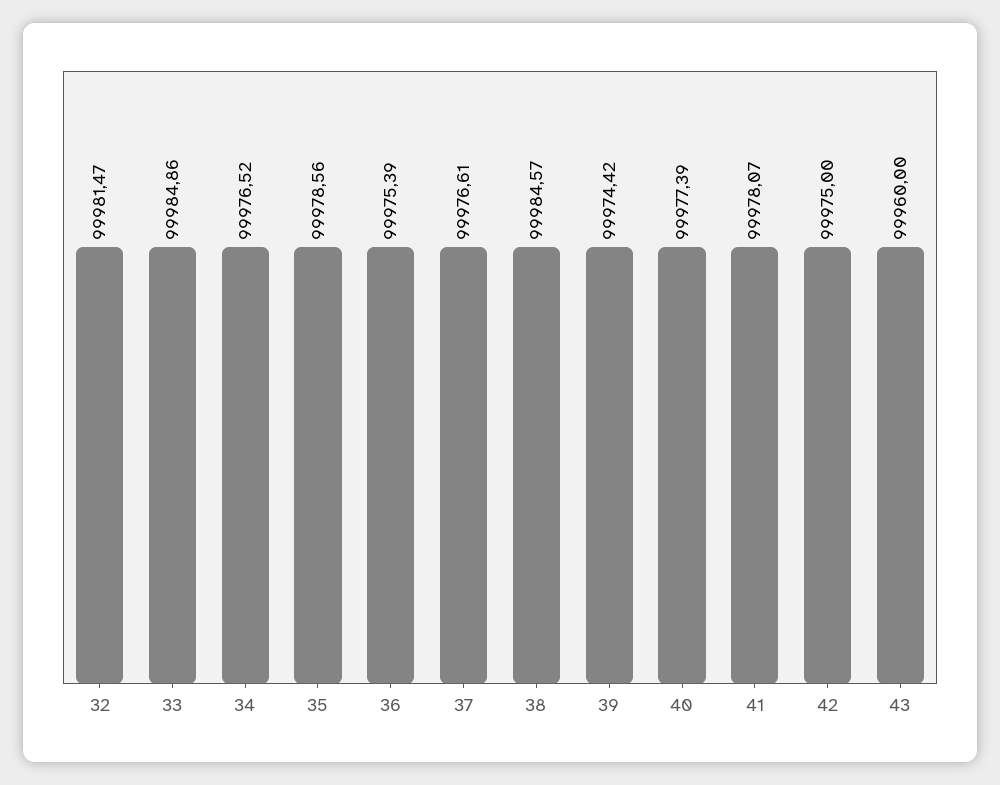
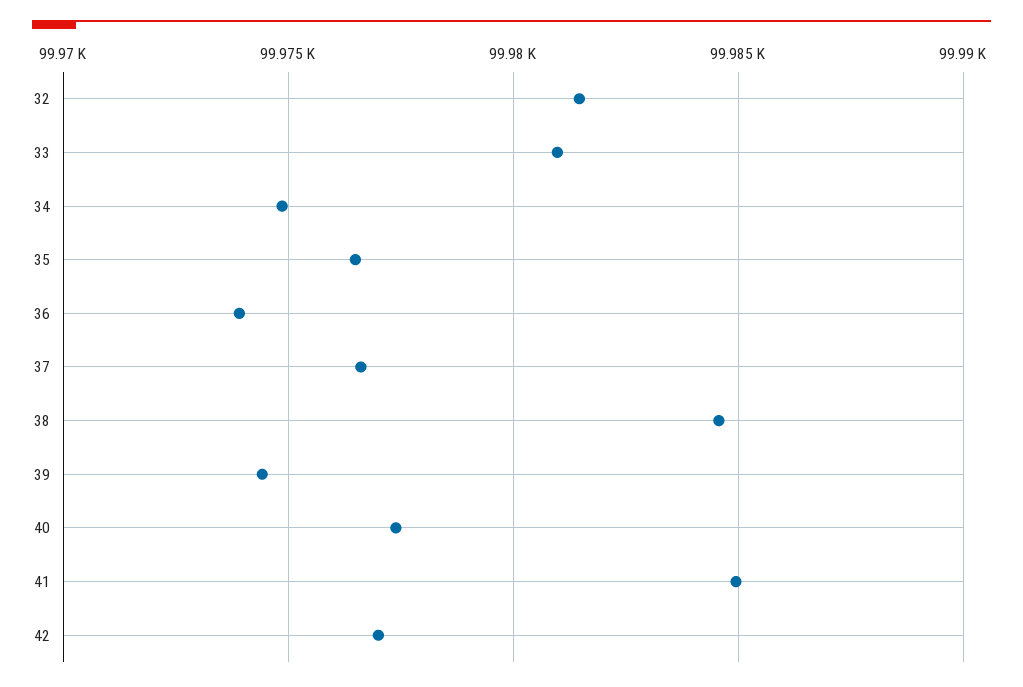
33: 99984.86 -> 99981
34: 99976.52 -> 99975
35: 99978.56 -> 99976.5
36: 99975.39 -> 99974
41: 99978.07 -> 99985
42: 99975 -> 99977
43: 99960 -> none

